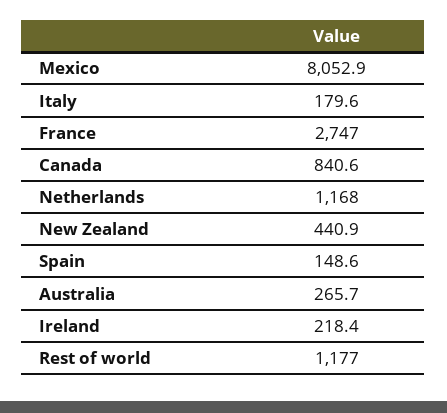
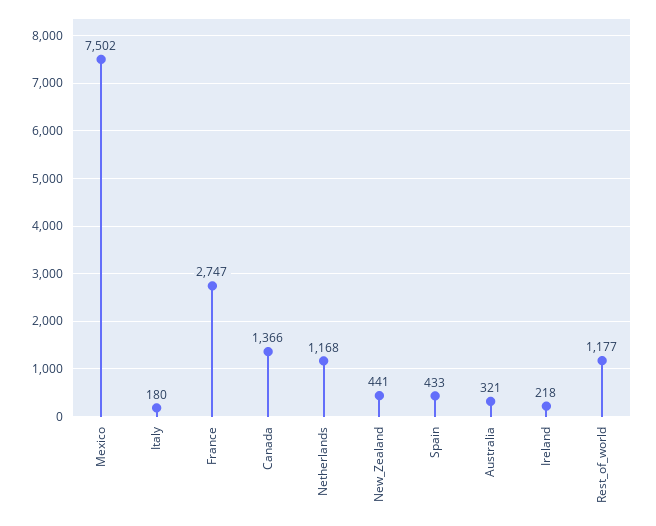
Mexico: 8052.9 -> 7502
Canada: 840.6 -> 1366
Spain: 148.6 -> 433
Australia: 265.7 -> 321

